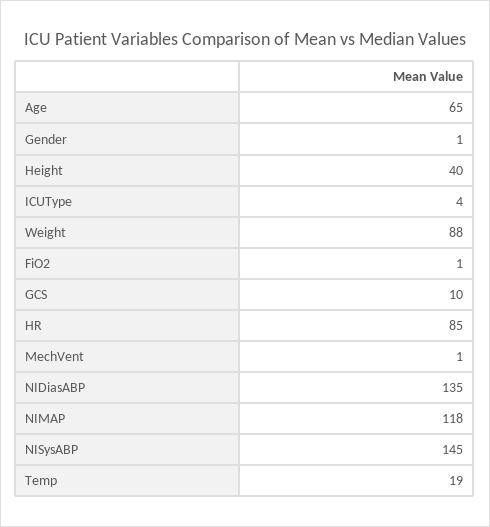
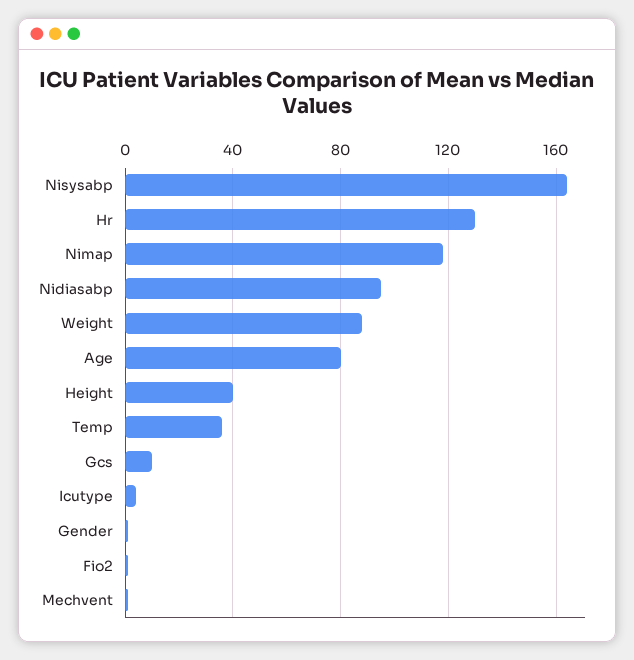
Age: 65 -> 80
HR: 85 -> 130
NIDiasABP: 135 -> 95
NISysABP: 145 -> 165
Temp: 19 -> 35

